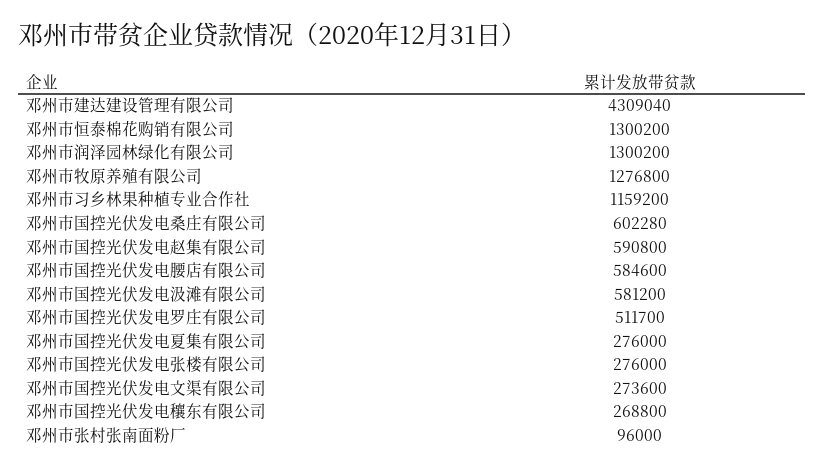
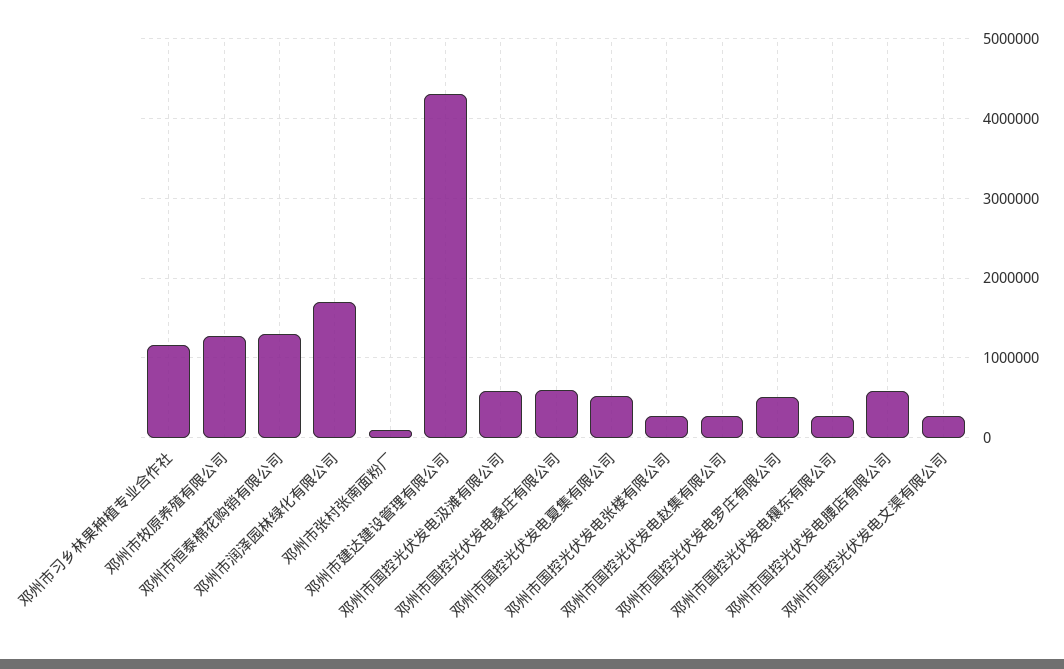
邓州市润泽园林绿化有限公司: 1300200 -> 1700000
邓州市国控光伏发电赵集有限公司: 590800 -> 300000
邓州市国控光伏发电夏集有限公司: 276000 -> 500000

